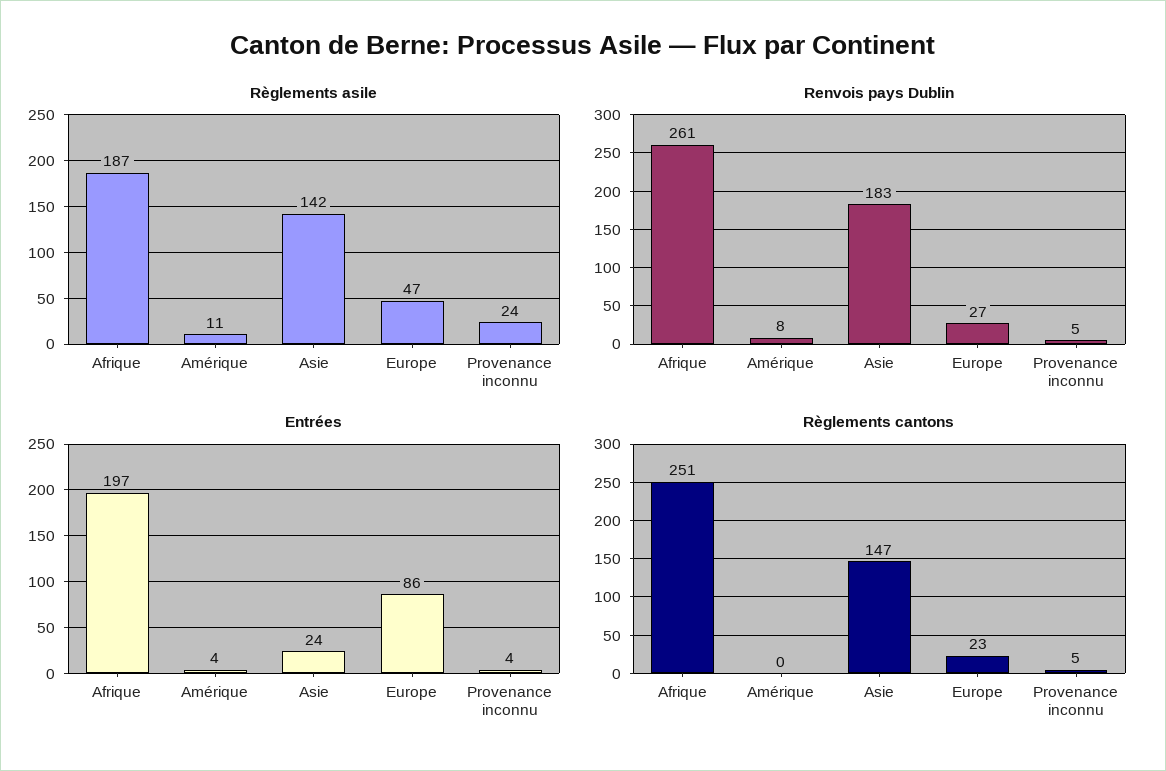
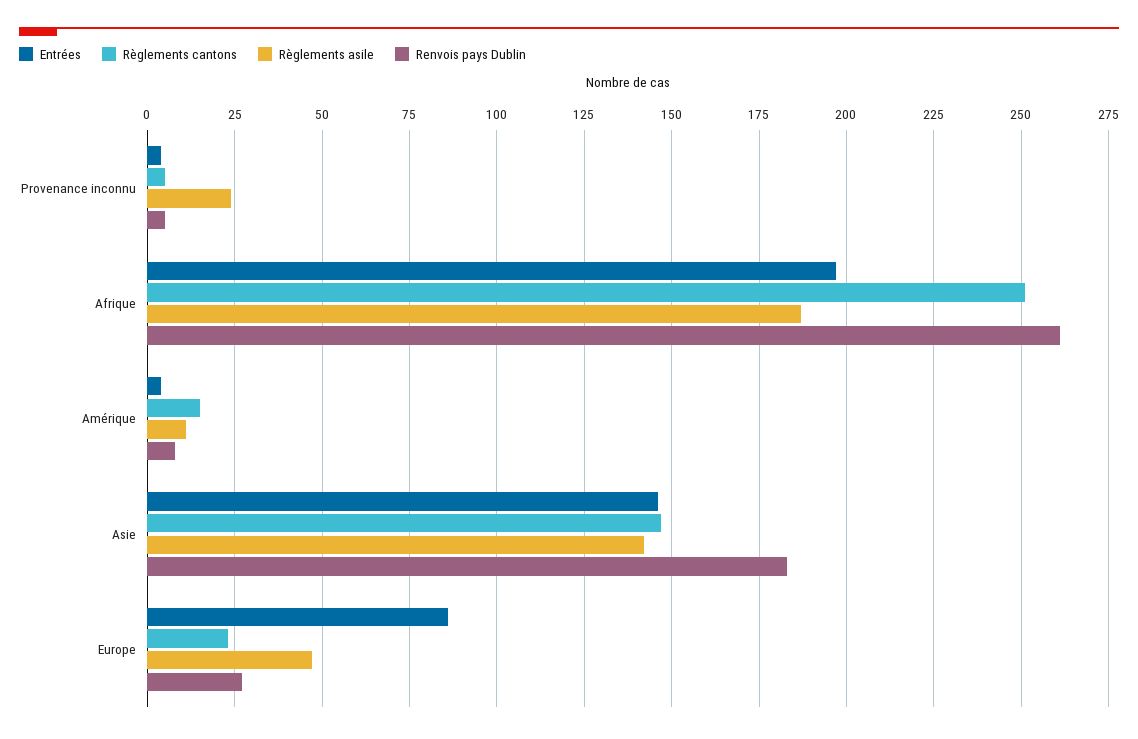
Entrées, Asie: 24 -> 145
Règlements cantons, Amérique: 0 -> 15

